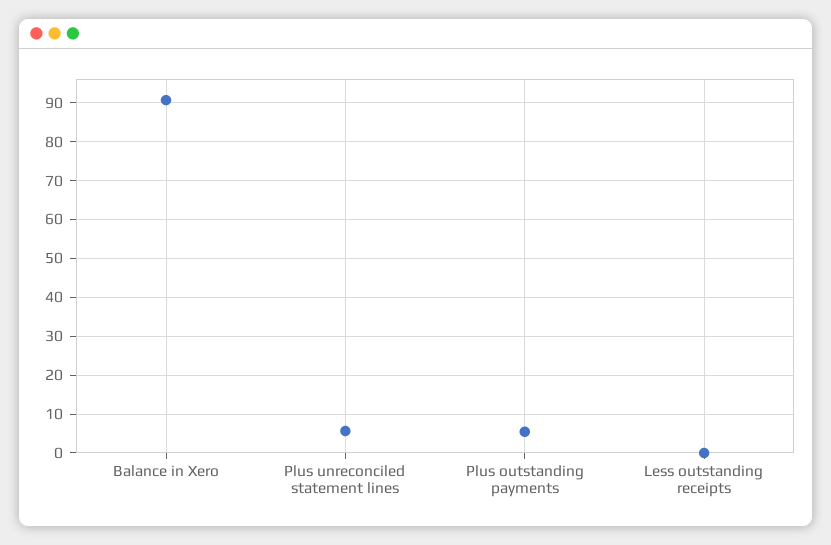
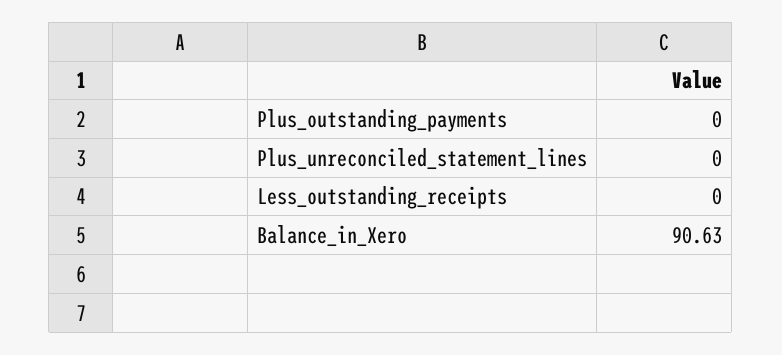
Plus unreconciled statement lines: 6 -> 0
Plus outstanding payments: 6 -> 0

